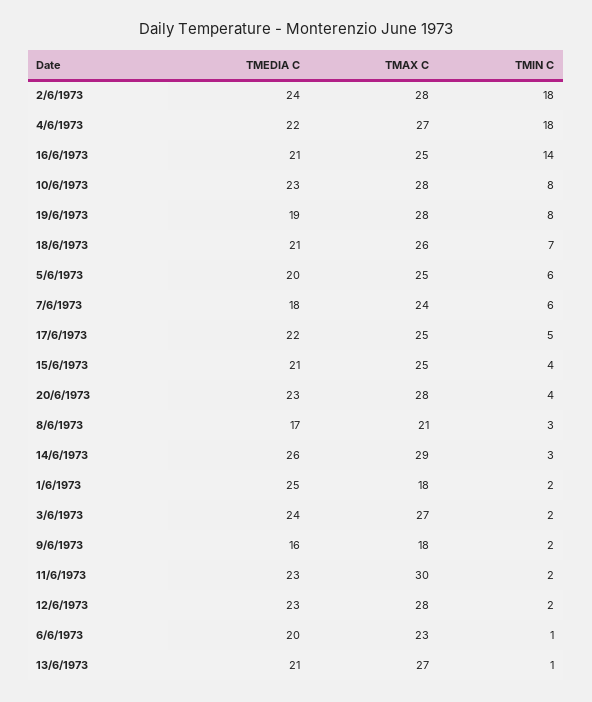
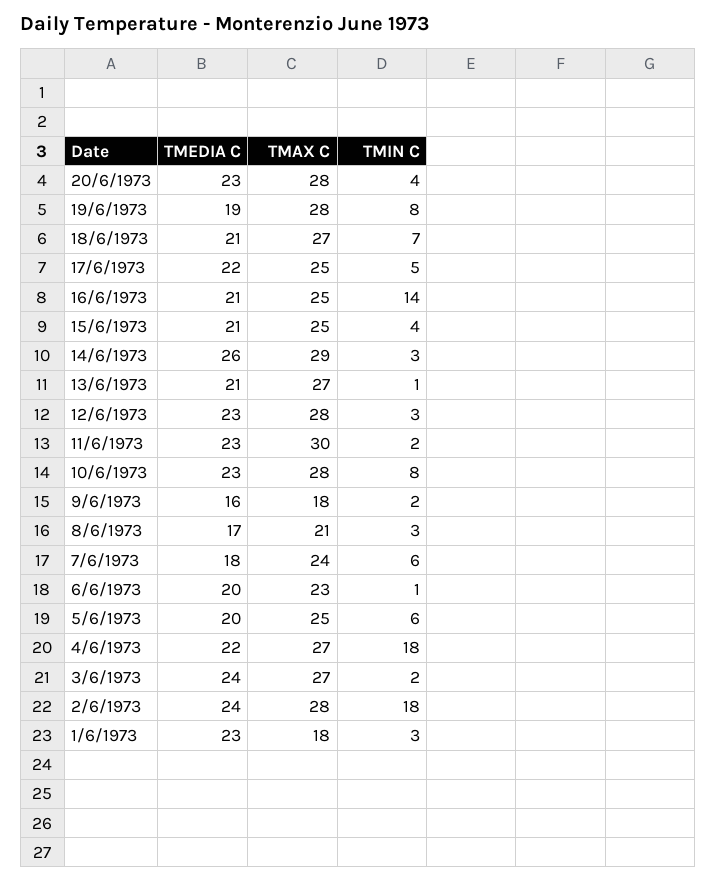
TMAX C, 18/6/1973: 26 -> 27
TMEDIA C, 1/6/1973: 25 -> 23
TMIN C, 1/6/1973: 2 -> 3
TMIN C, 12/6/1973: 2 -> 3

